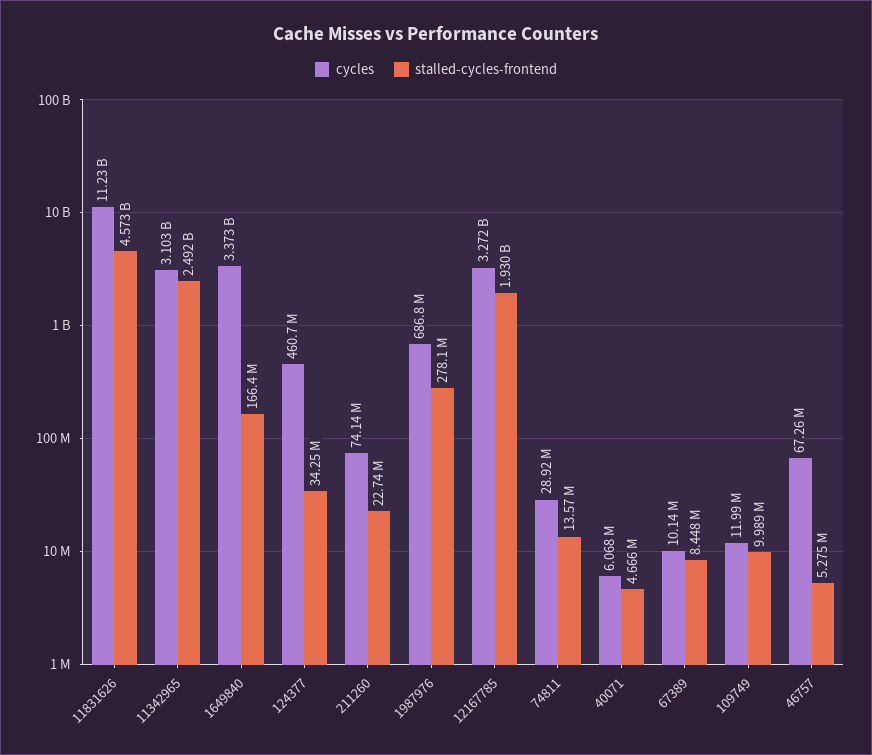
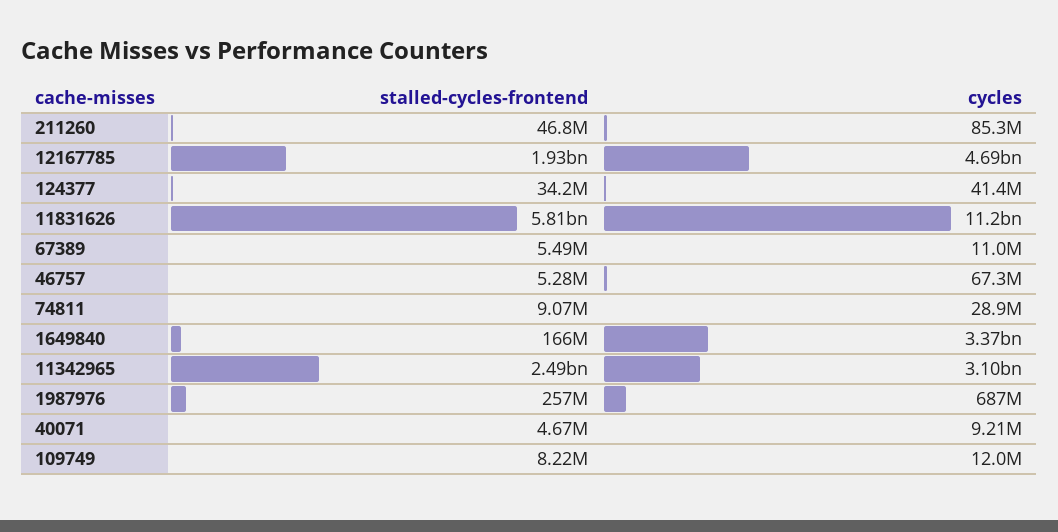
stalled-cycles-frontend, 11831626: 4573000000 -> 5810000000
cycles, 124377: 460700000 -> 41400000
cycles, 211260: 74140000 -> 85300000
stalled-cycles-frontend, 211260: 22740000 -> 46800000
stalled-cycles-frontend, 1987976: 278100000 -> 257000000
cycles, 12167785: 3272000000 -> 4690000000
stalled-cycles-frontend, 74811: 13570000 -> 9070000
cycles, 40071: 6068000 -> 9210000
cycles, 67389: 10140000 -> 11000000
stalled-cycles-frontend, 67389: 8448000 -> 5490000
stalled-cycles-frontend, 109749: 9989000 -> 8220000

